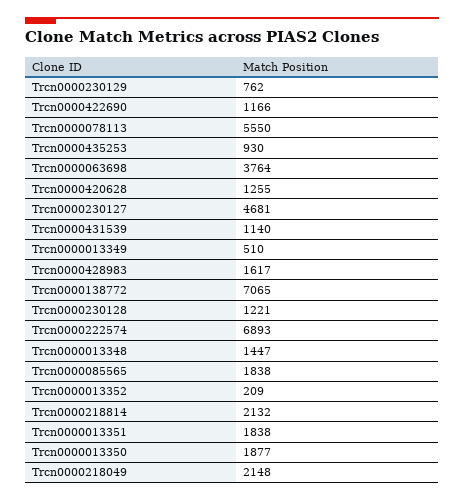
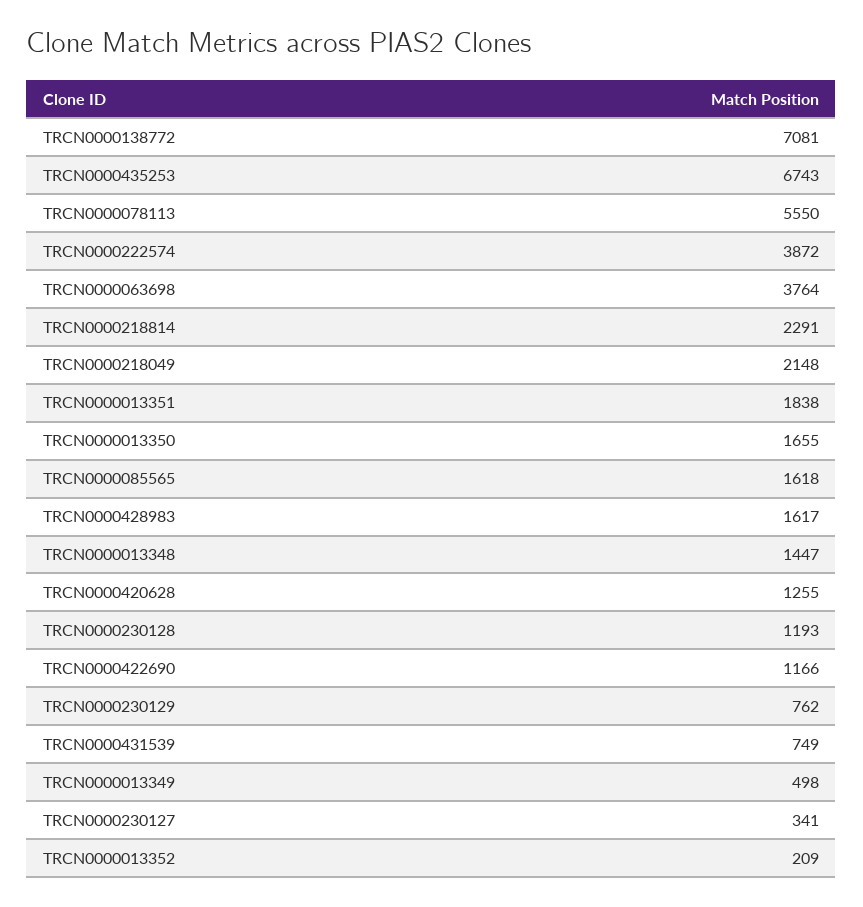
Trcn0000435253: 930 -> 6743
Trcn0000230127: 4681 -> 341
Trcn0000431539: 1140 -> 749
Trcn0000013349: 510 -> 498
Trcn0000138772: 7065 -> 7081
Trcn0000230128: 1221 -> 1193
Trcn0000222574: 6893 -> 3872
Trcn0000085565: 1838 -> 1618
Trcn0000218814: 2132 -> 2291
Trcn0000013350: 1877 -> 1655

